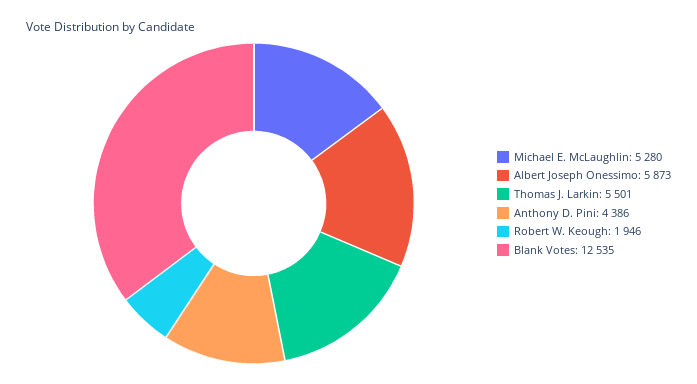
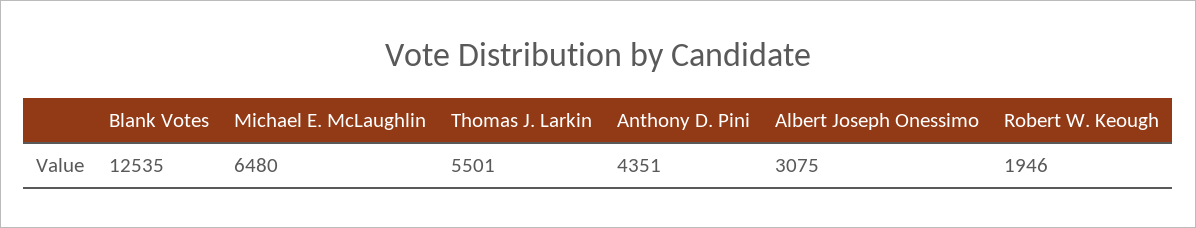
Michael E. McLaughlin: 5280 -> 6480
Albert Joseph Onessimo: 5873 -> 3075
Anthony D. Pini: 4386 -> 4351

